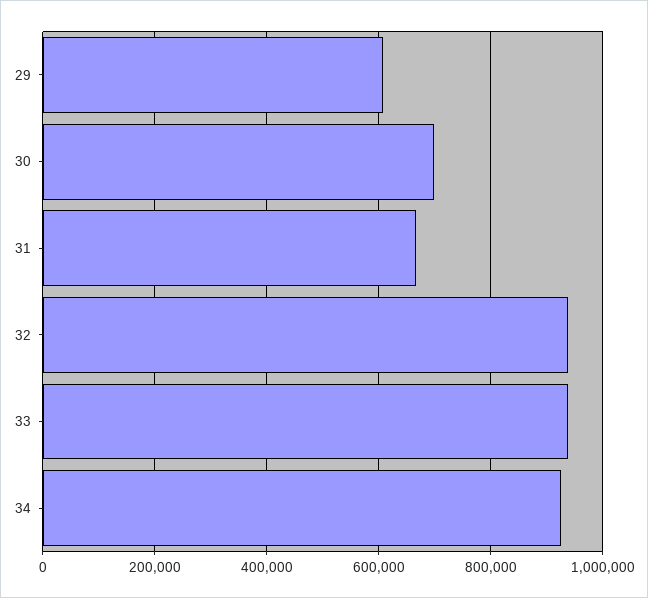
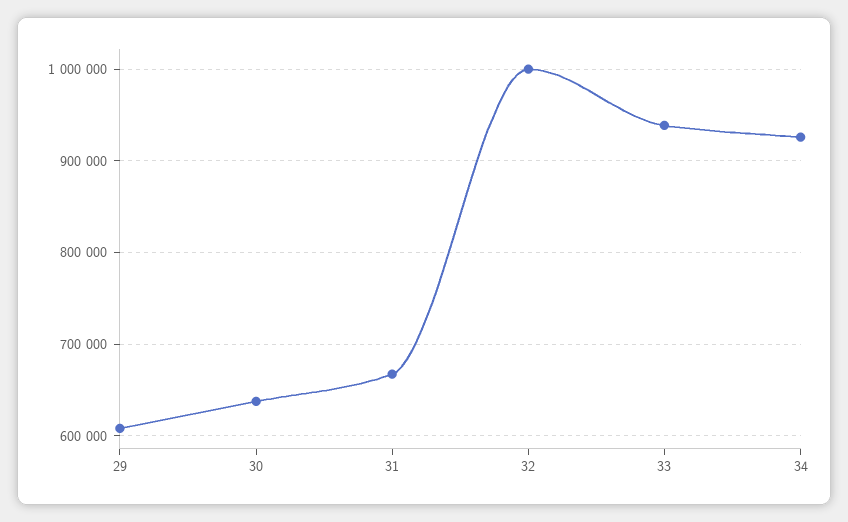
30: 700000 -> 640000
32: 940000 -> 1000000

